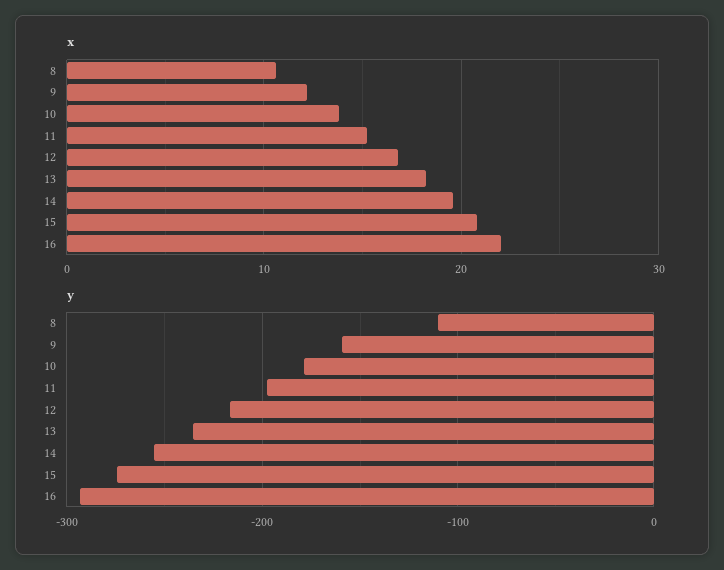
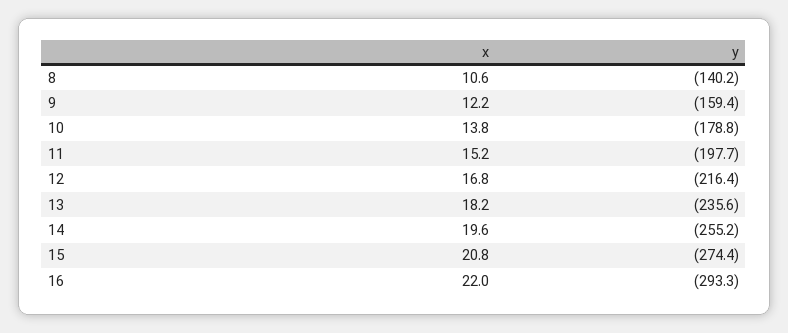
y, 8: -110 -> -140.2

